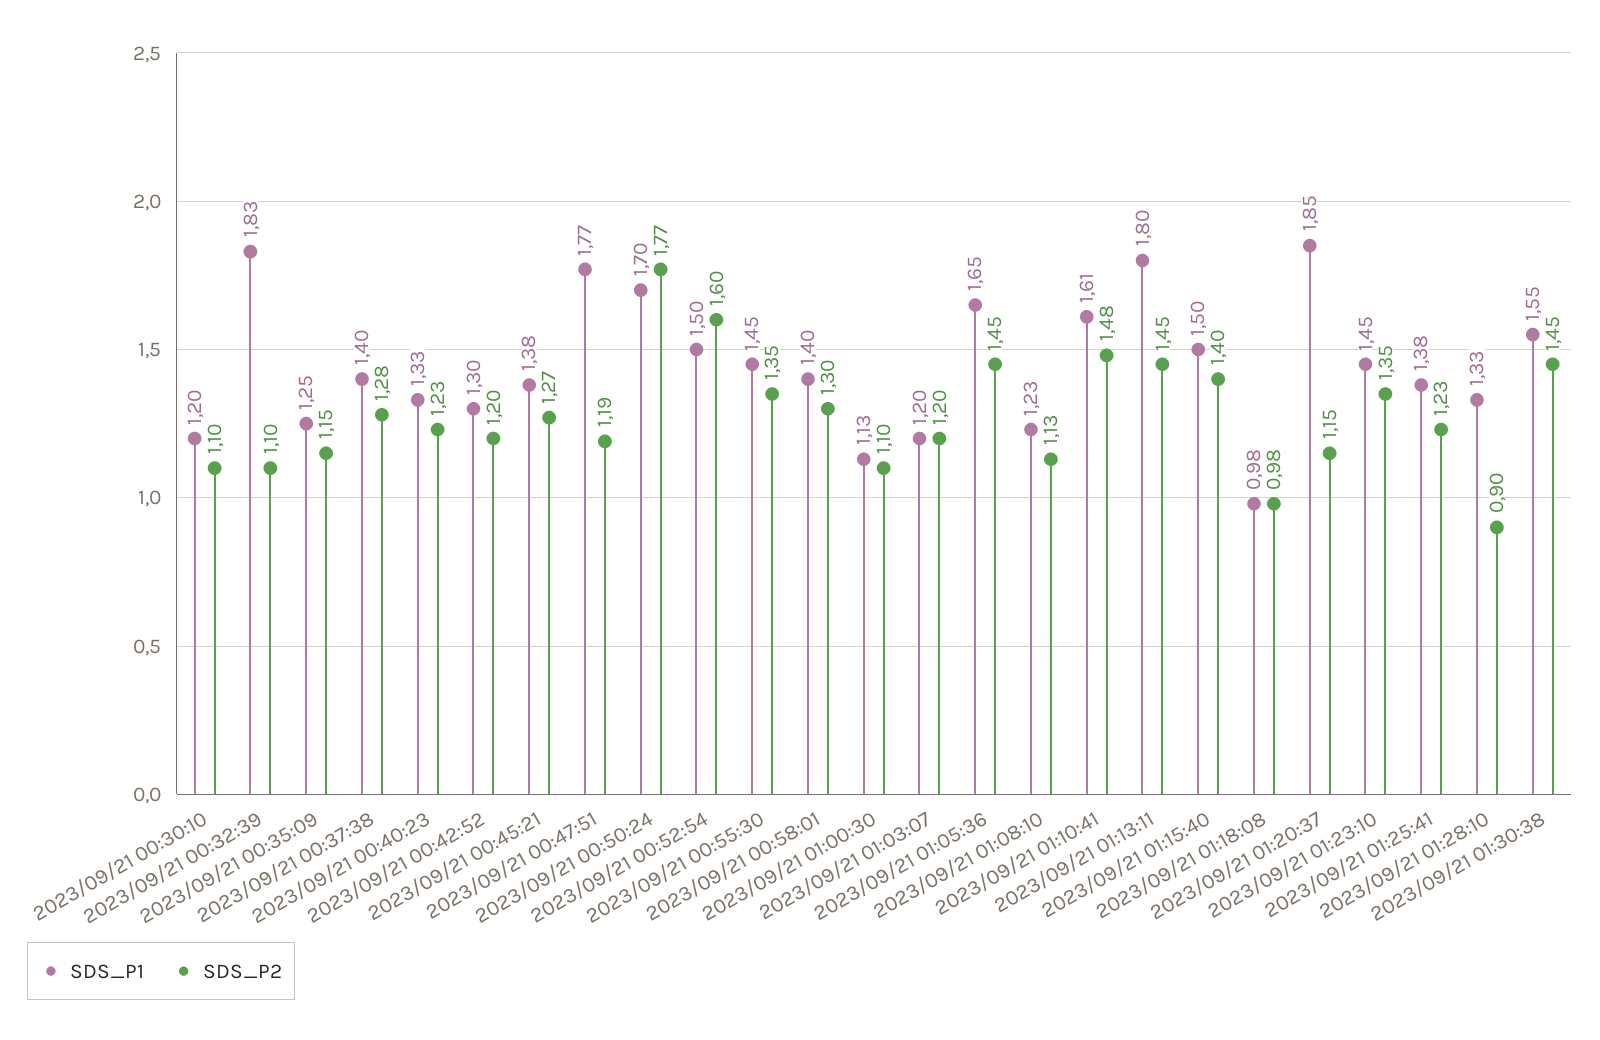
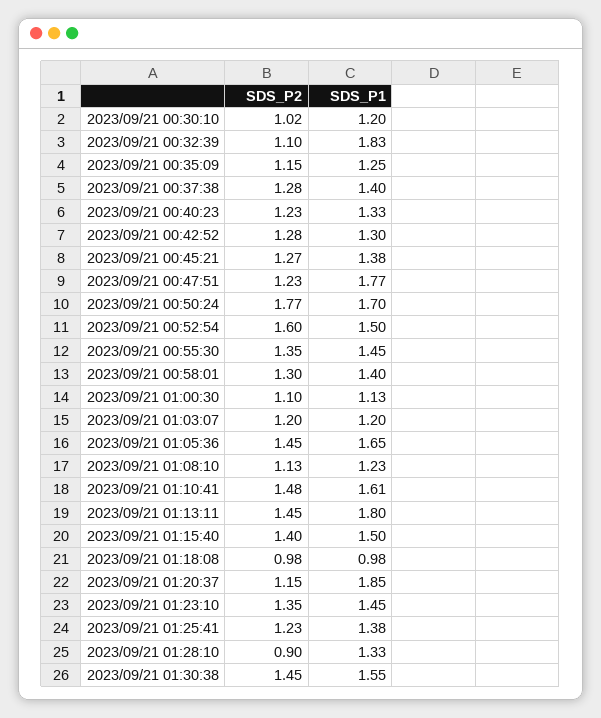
SDS_P2, 2023/09/21 00:30:10: 1.1 -> 1.02
SDS_P2, 2023/09/21 00:42:52: 1.2 -> 1.28
SDS_P2, 2023/09/21 00:47:51: 1.19 -> 1.23

